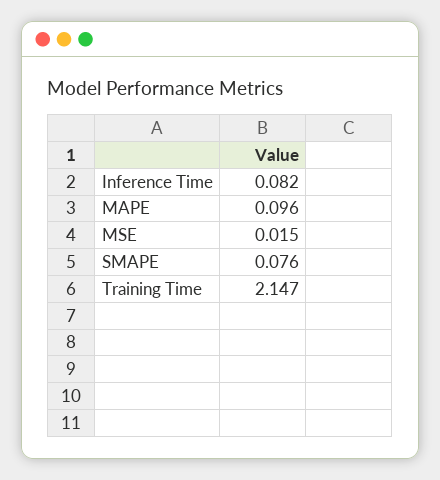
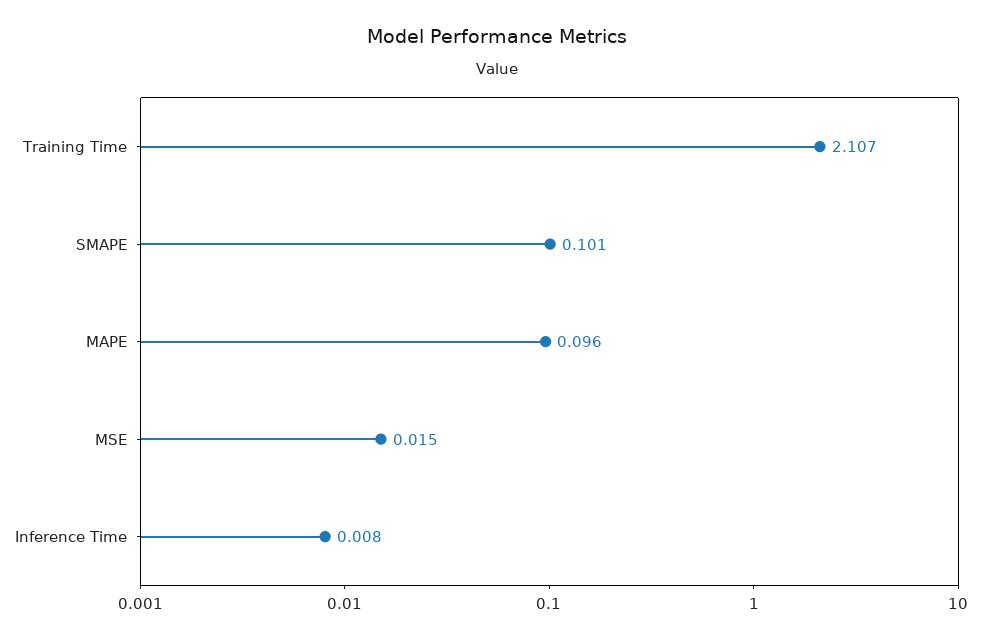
Inference Time: 0.082 -> 0.008
SMAPE: 0.076 -> 0.101
Training Time: 2.147 -> 2.107

